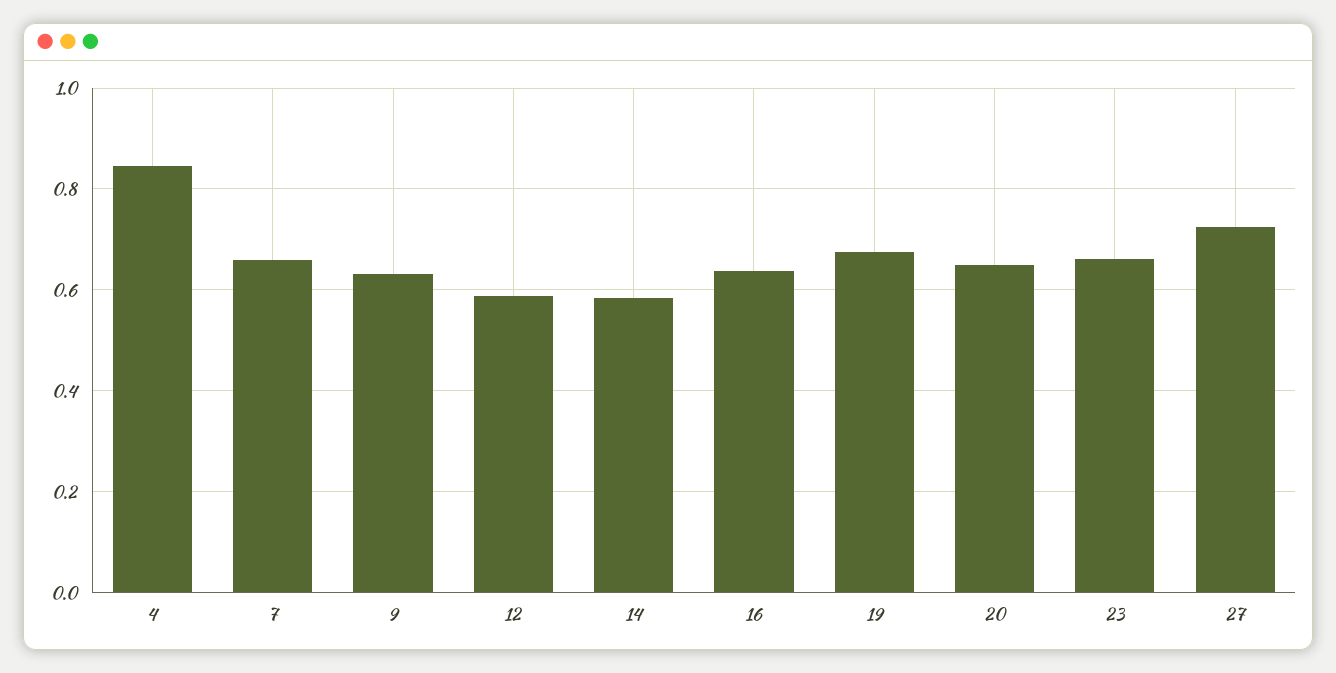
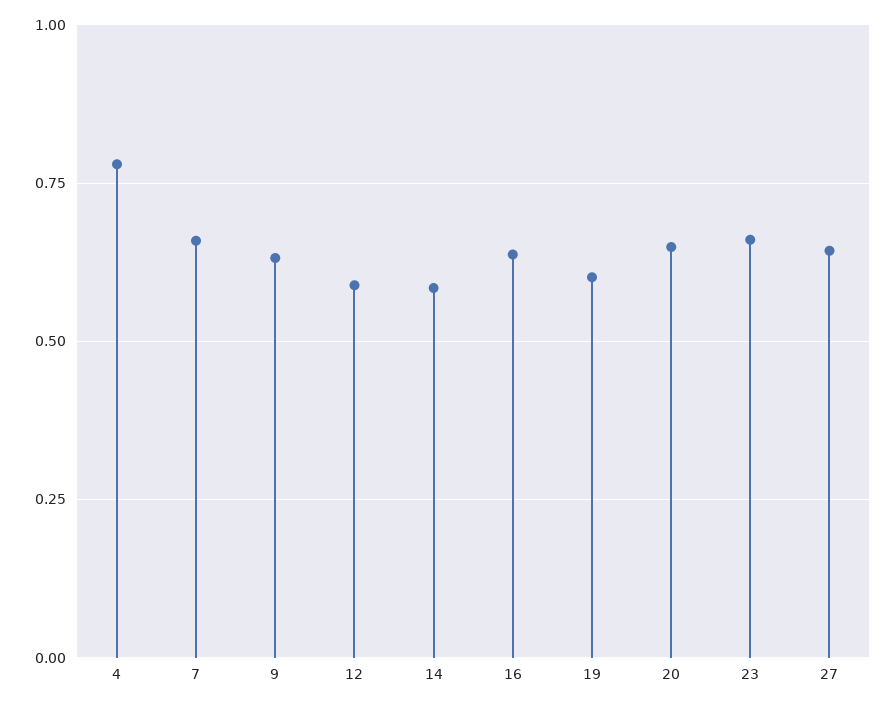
4: 0.84 -> 0.775
19: 0.68 -> 0.6
27: 0.72 -> 0.65

